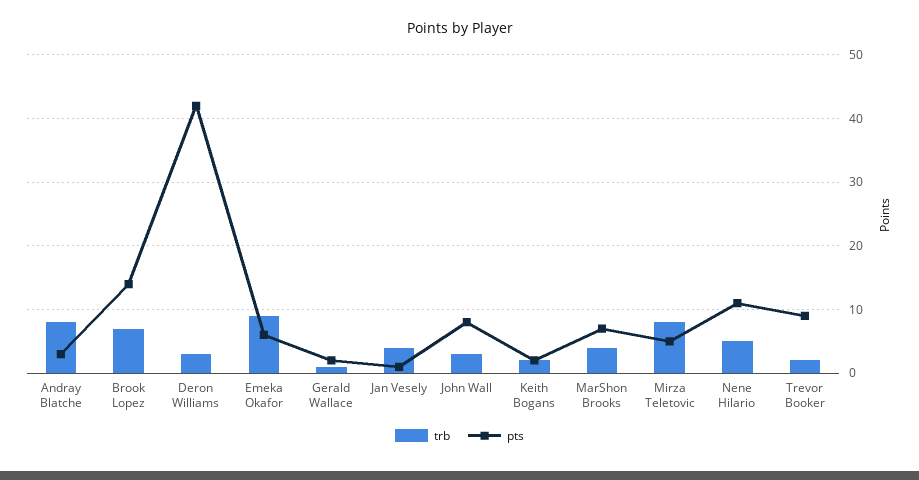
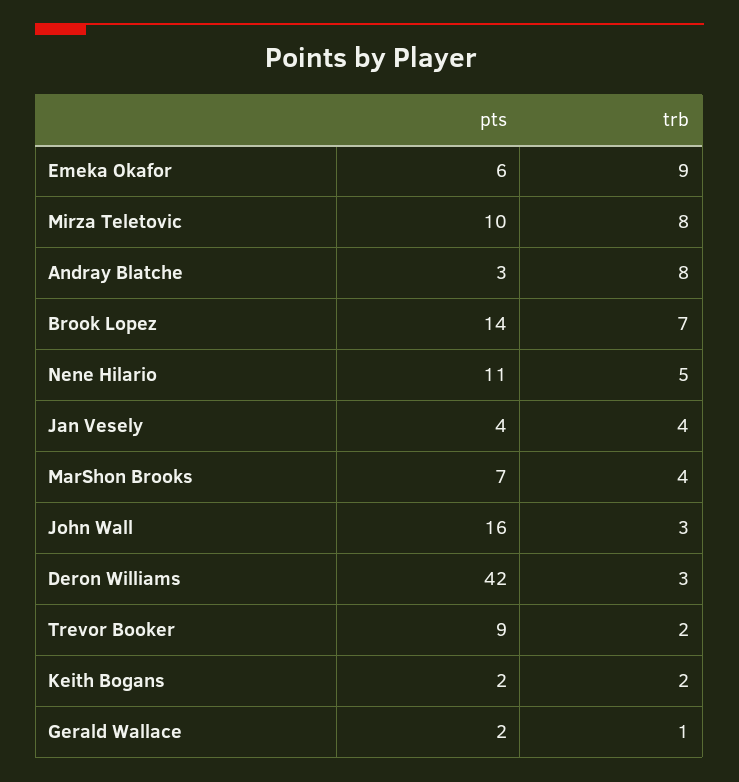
pts, Jan Vesely: 1 -> 4
pts, John Wall: 8 -> 16
pts, Mirza Teletovic: 5 -> 10

